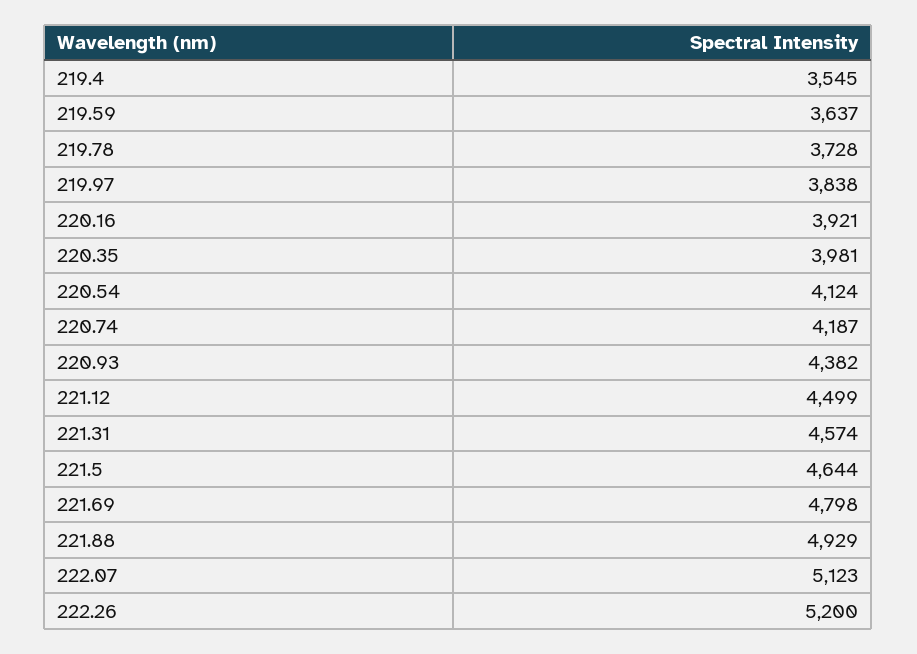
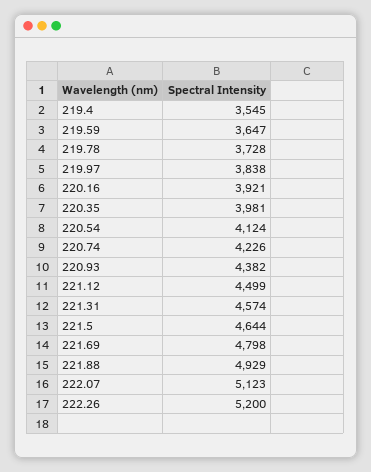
219.59: 3637 -> 3647
220.74: 4187 -> 4226

